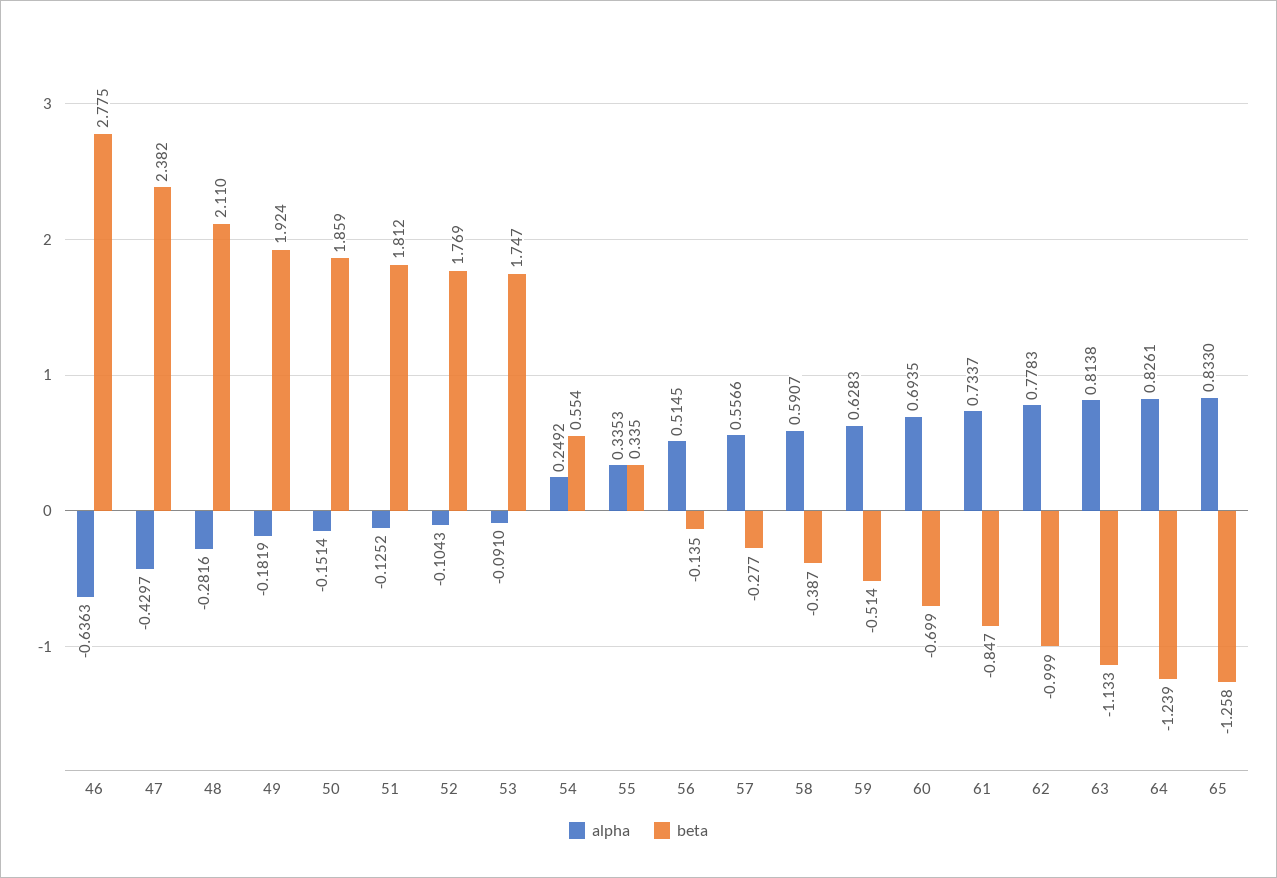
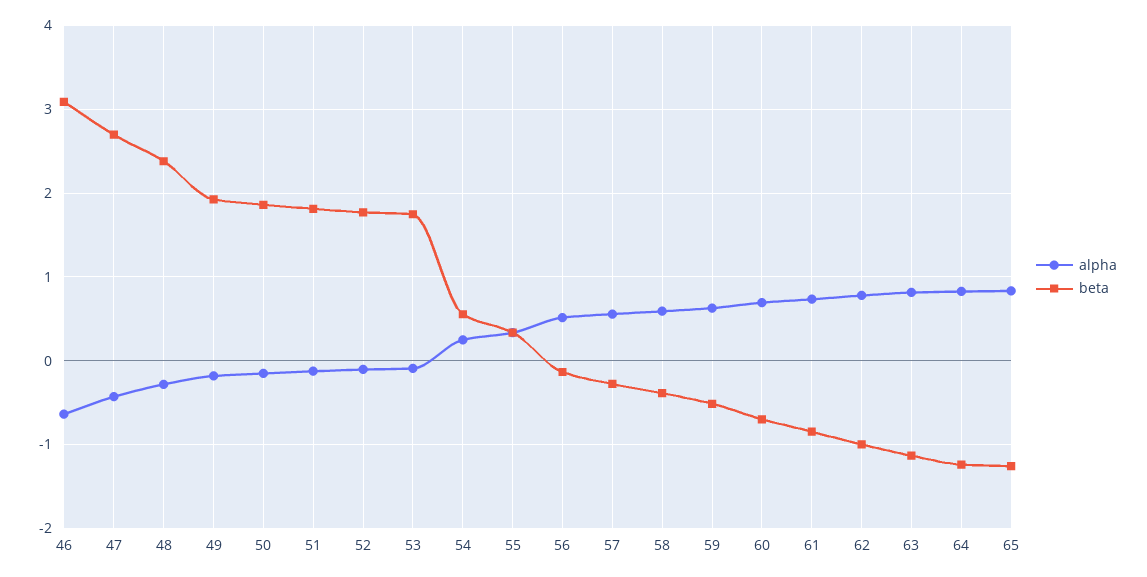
beta, 46: 2.775 -> 3.1
beta, 47: 2.382 -> 2.7
beta, 48: 2.11 -> 2.4

